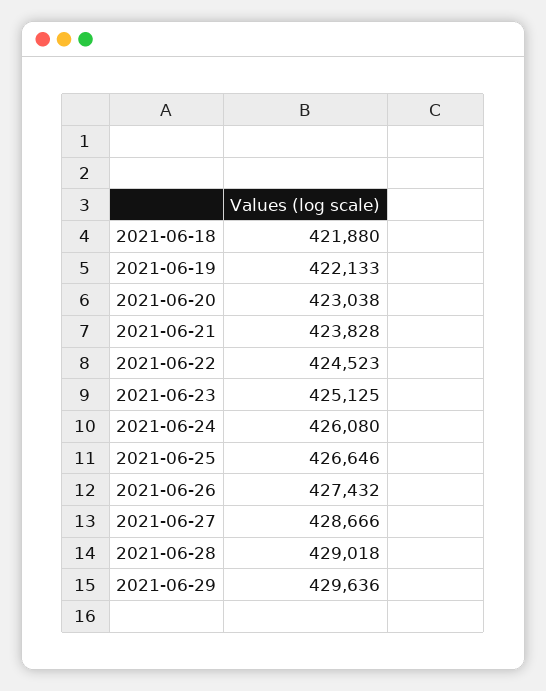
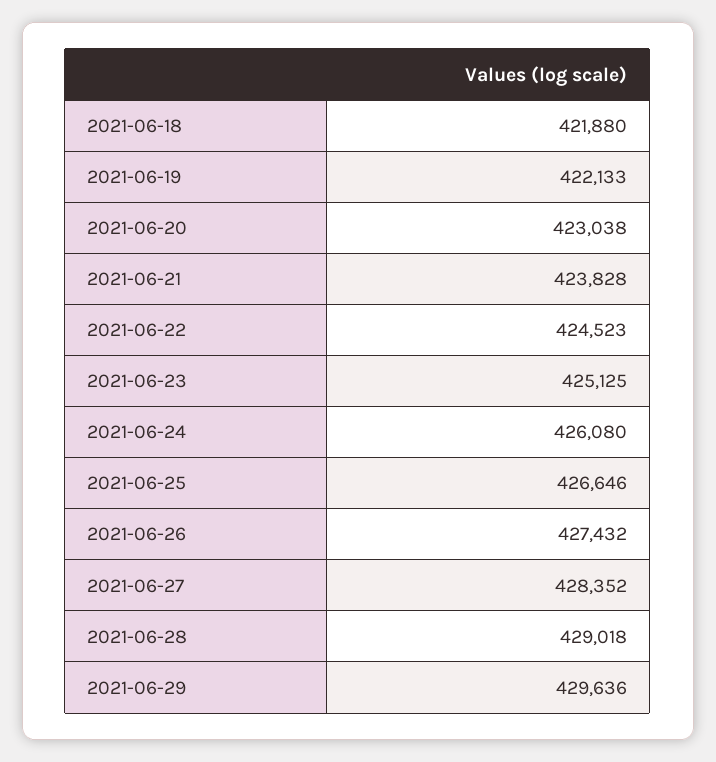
2021-06-27: 428666 -> 428352

